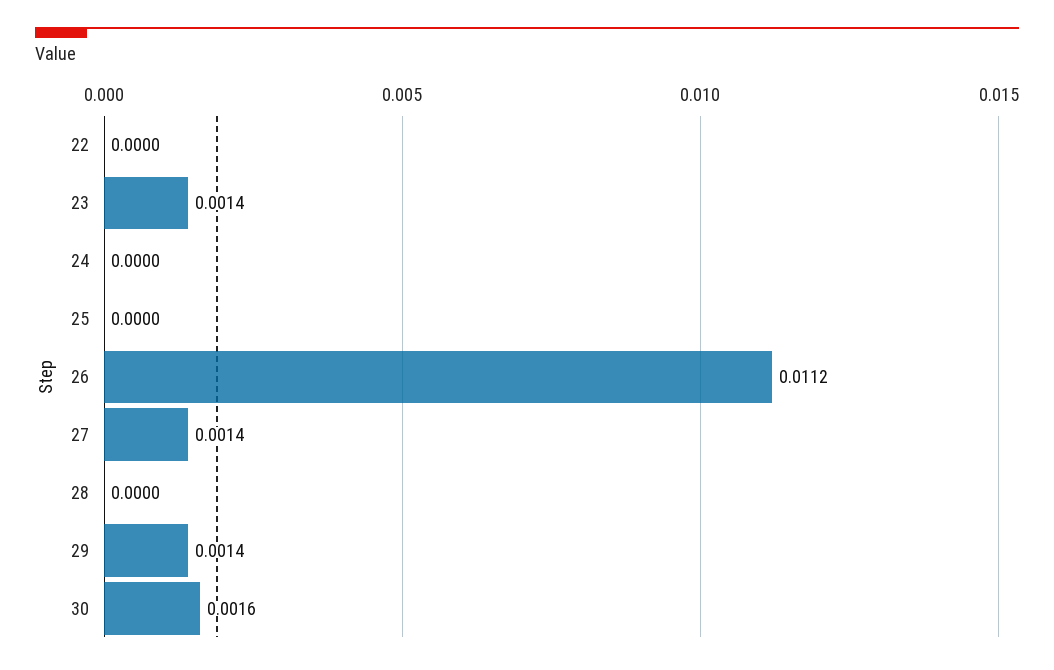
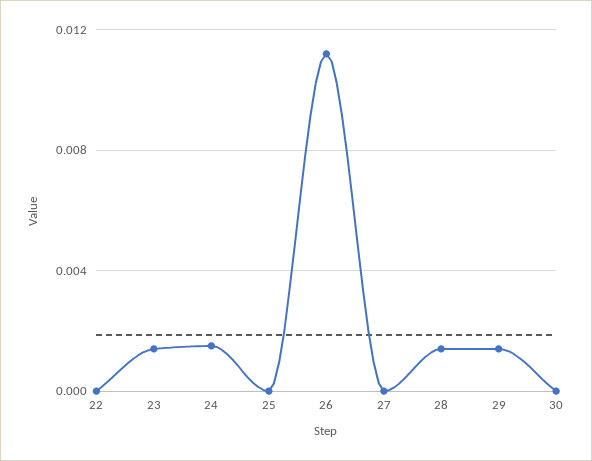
24: 0 -> 0.0015
27: 0.0014 -> 0
28: 0 -> 0.0015
30: 0.0016 -> 0

